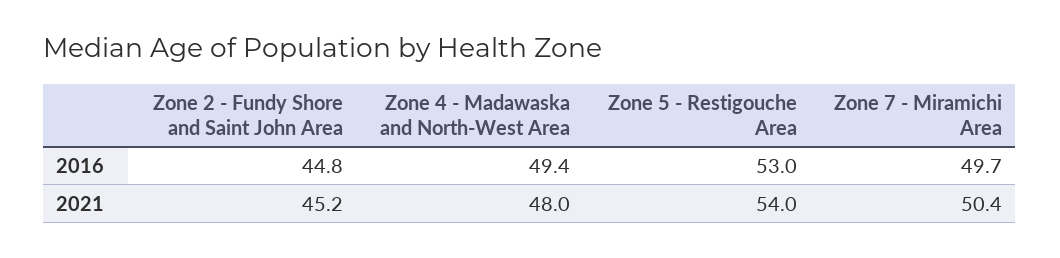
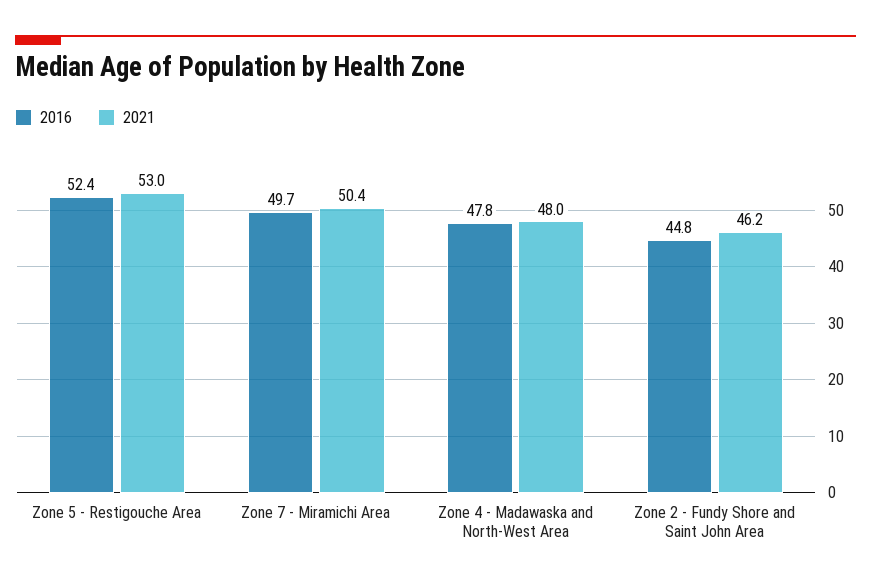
2016, Zone 4 - Madawaska and North-West Area: 49.4 -> 47.8
2016, Zone 5 - Restigouche Area: 53 -> 52.4
2021, Zone 2 - Fundy Shore and Saint John Area: 45.2 -> 46.2
2021, Zone 5 - Restigouche Area: 54 -> 53

